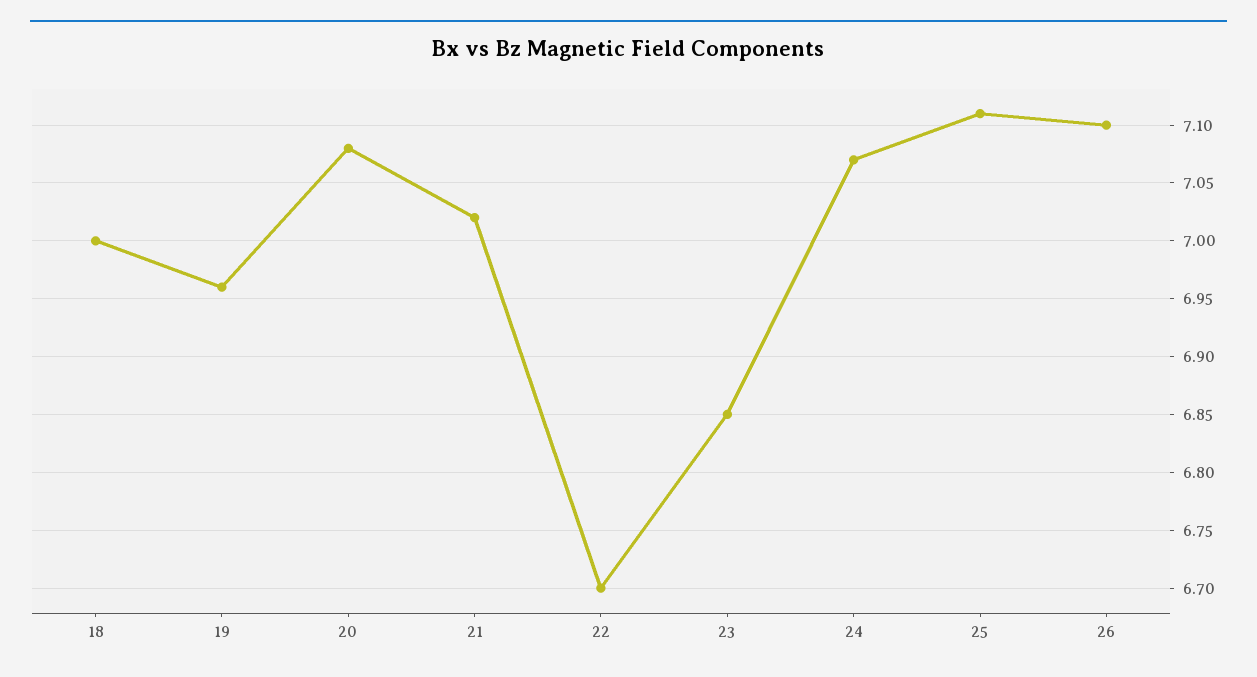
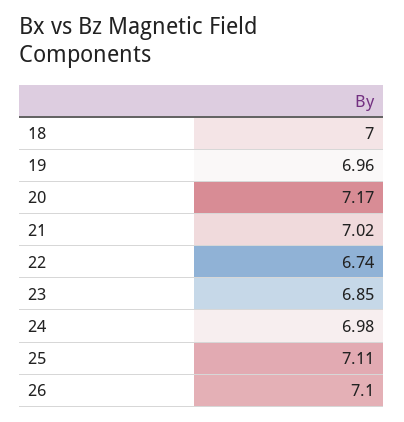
20: 7.08 -> 7.17
22: 6.7 -> 6.74
24: 7.07 -> 6.98

